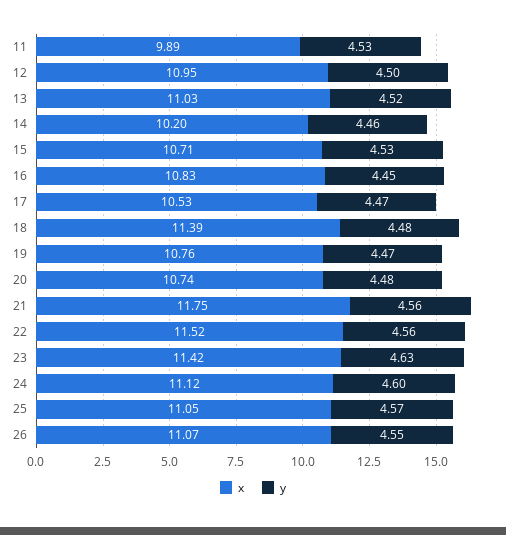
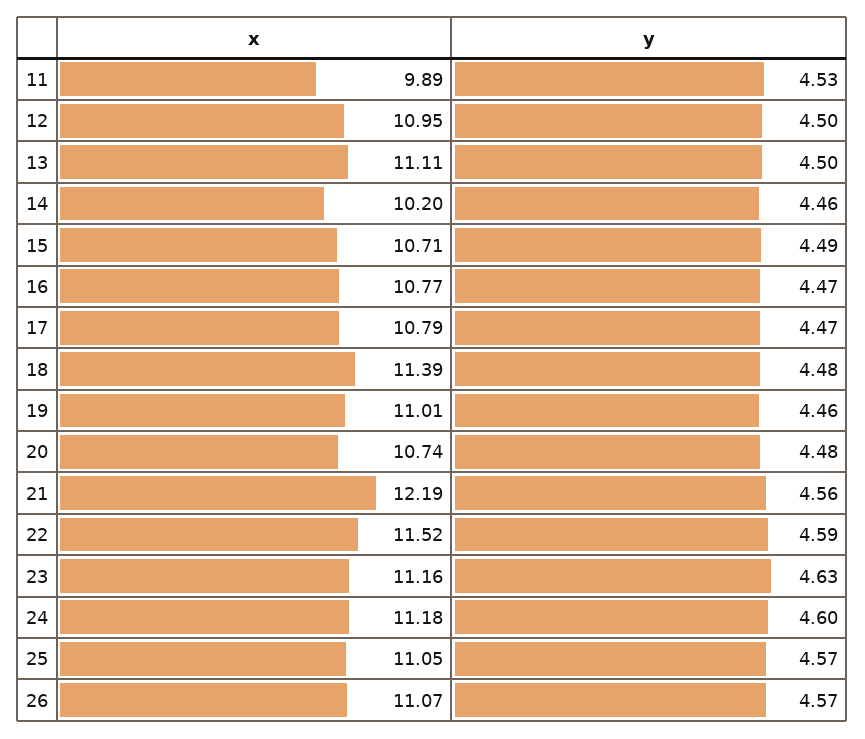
x, 13: 11.03 -> 11.11
y, 13: 4.52 -> 4.5
y, 15: 4.53 -> 4.49
x, 16: 10.83 -> 10.77
y, 16: 4.45 -> 4.47
x, 17: 10.53 -> 10.79
x, 19: 10.76 -> 11.01
y, 19: 4.47 -> 4.46
x, 21: 11.75 -> 12.19
y, 22: 4.56 -> 4.59
x, 23: 11.42 -> 11.16
x, 24: 11.12 -> 11.18
y, 26: 4.55 -> 4.57

